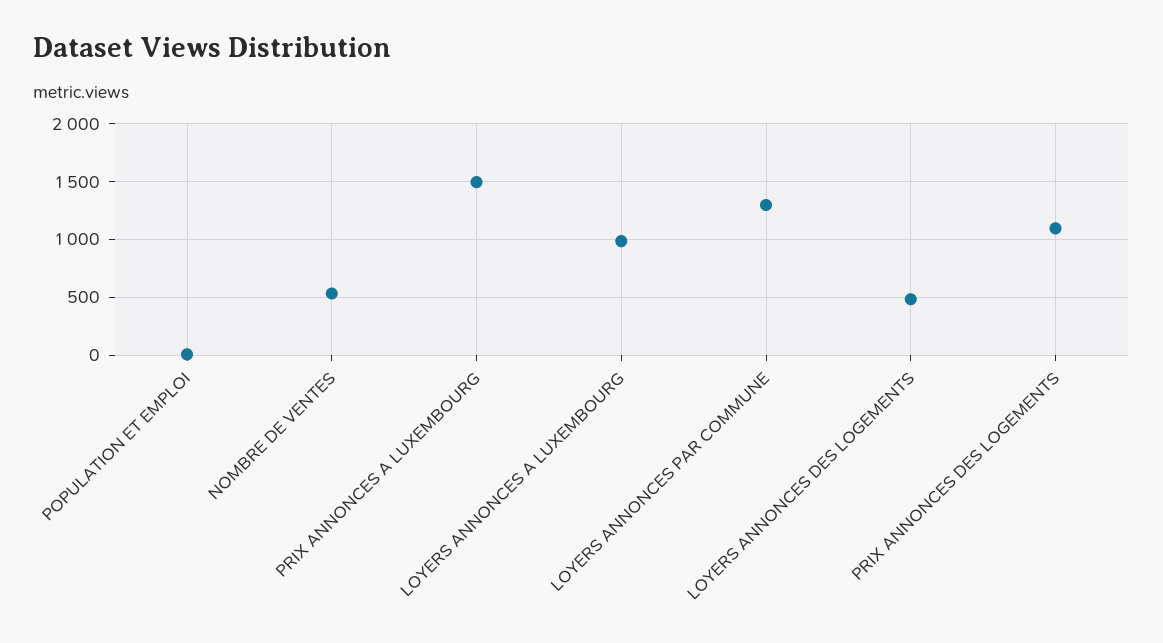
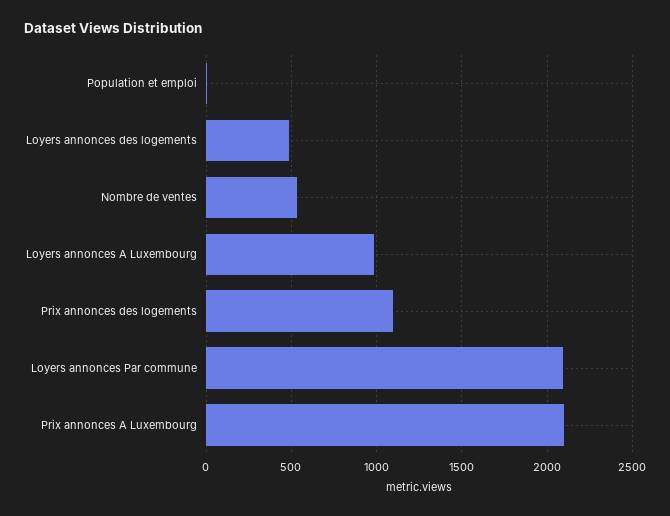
PRIX ANNONCES A LUXEMBOURG: 1500 -> 2100
LOYERS ANNONCES PAR COMMUNE: 1300 -> 2100

